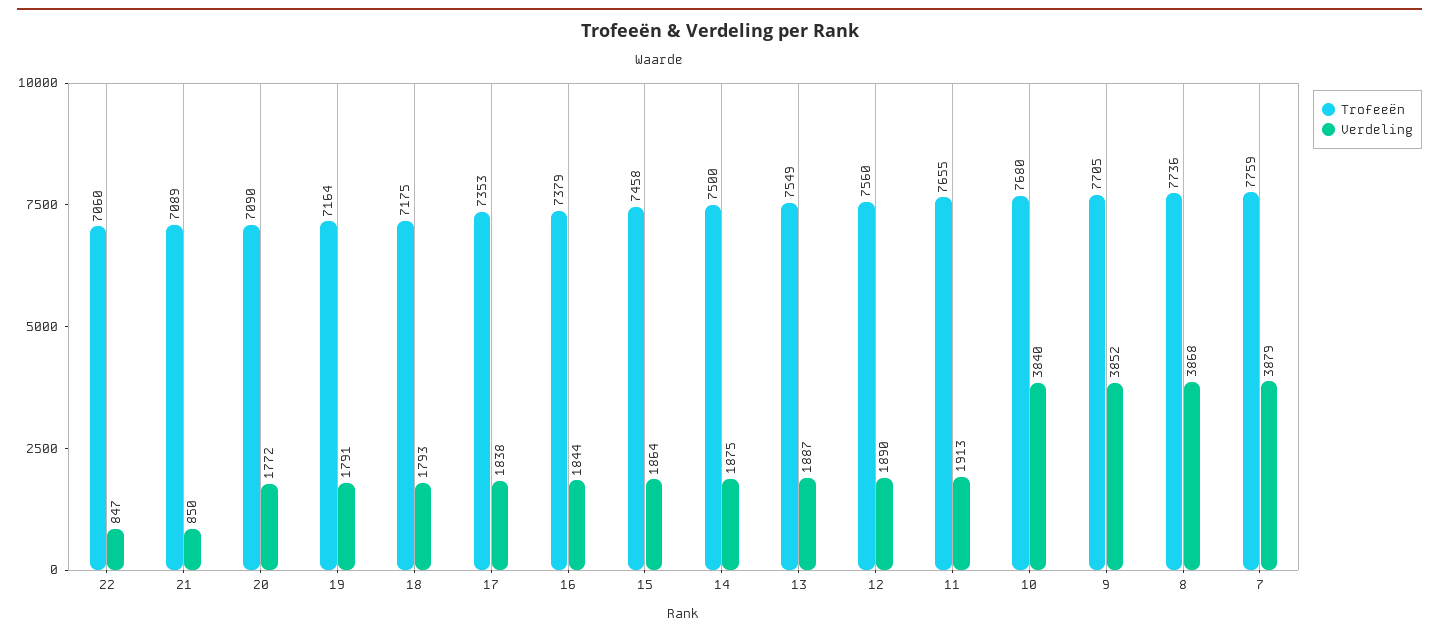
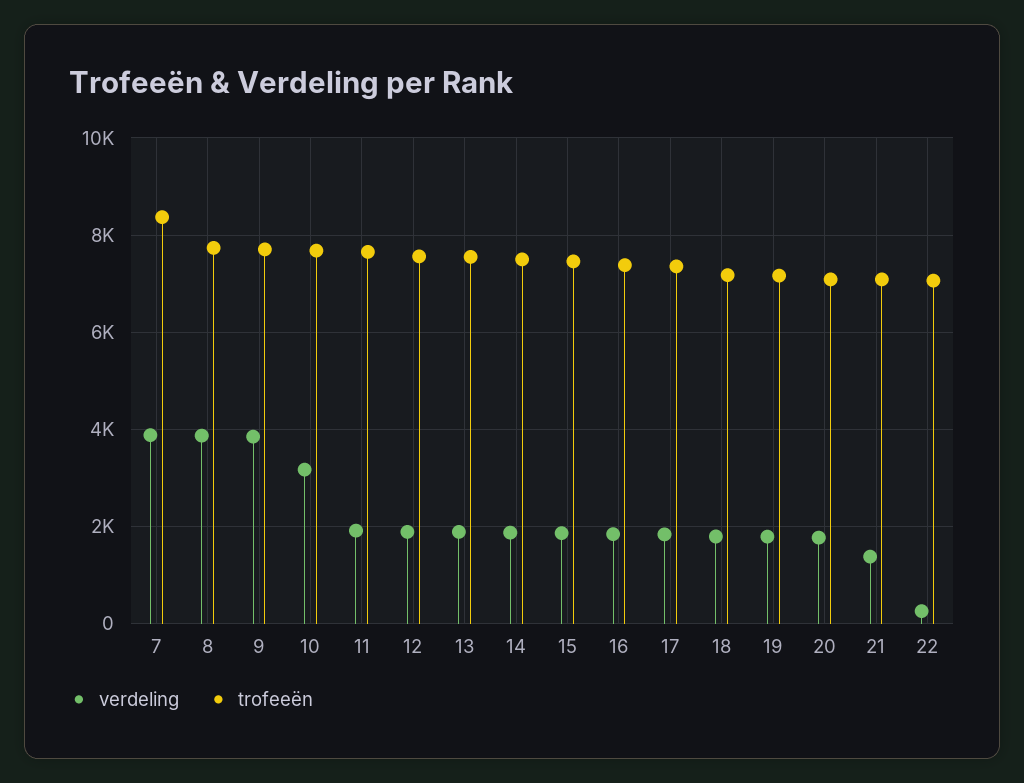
Verdeling, 22: 847 -> 200
Verdeling, 21: 850 -> 1400
Verdeling, 10: 3840 -> 3200
Trofeeën, 7: 7759 -> 8400

